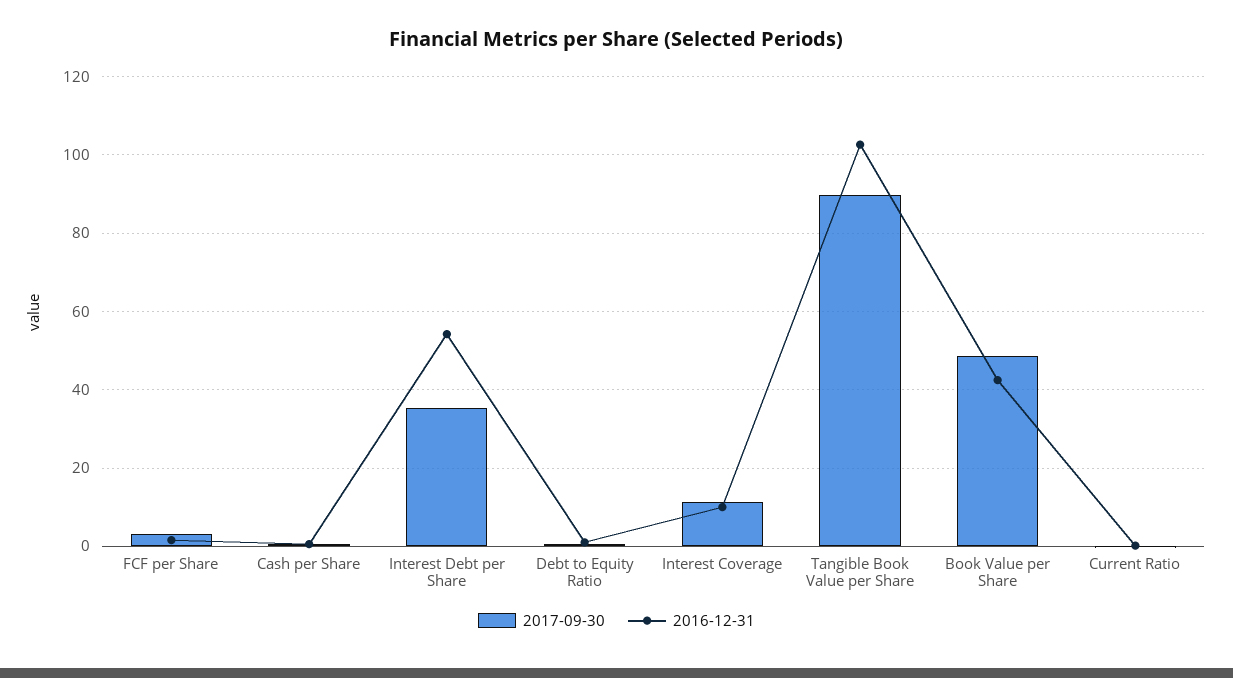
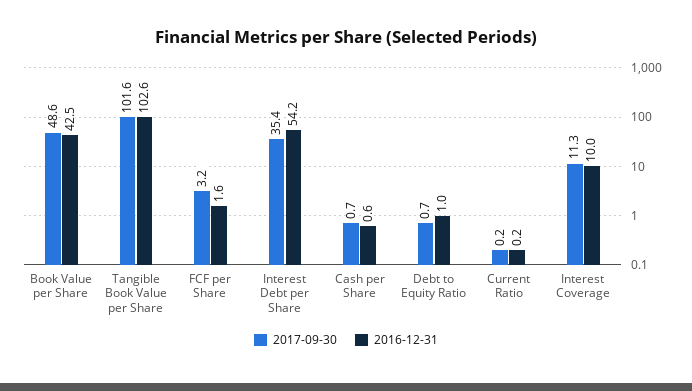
2017-09-30, Tangible Book Value per Share: 90 -> 101.6

